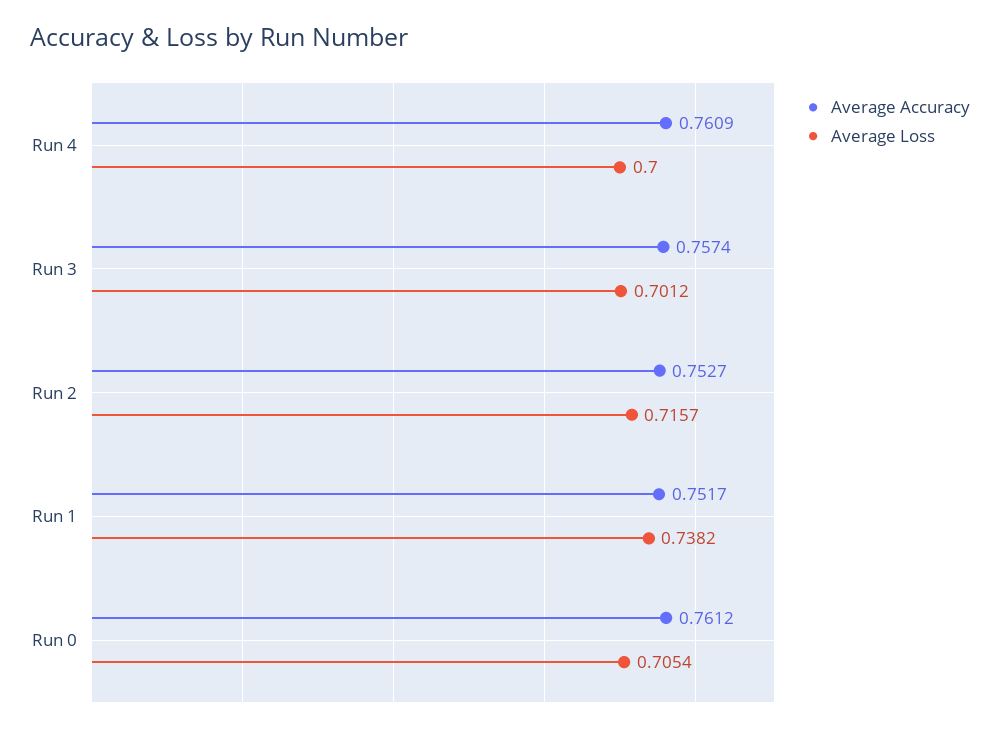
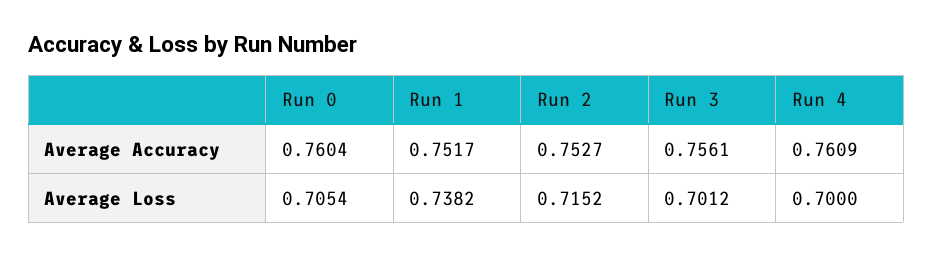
Average Accuracy, Run 3: 0.7574 -> 0.7561
Average Loss, Run 2: 0.7157 -> 0.7152
Average Accuracy, Run 0: 0.7612 -> 0.7604

